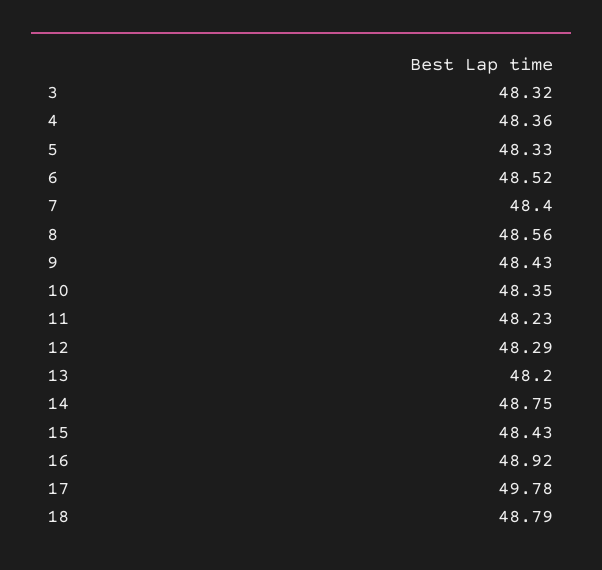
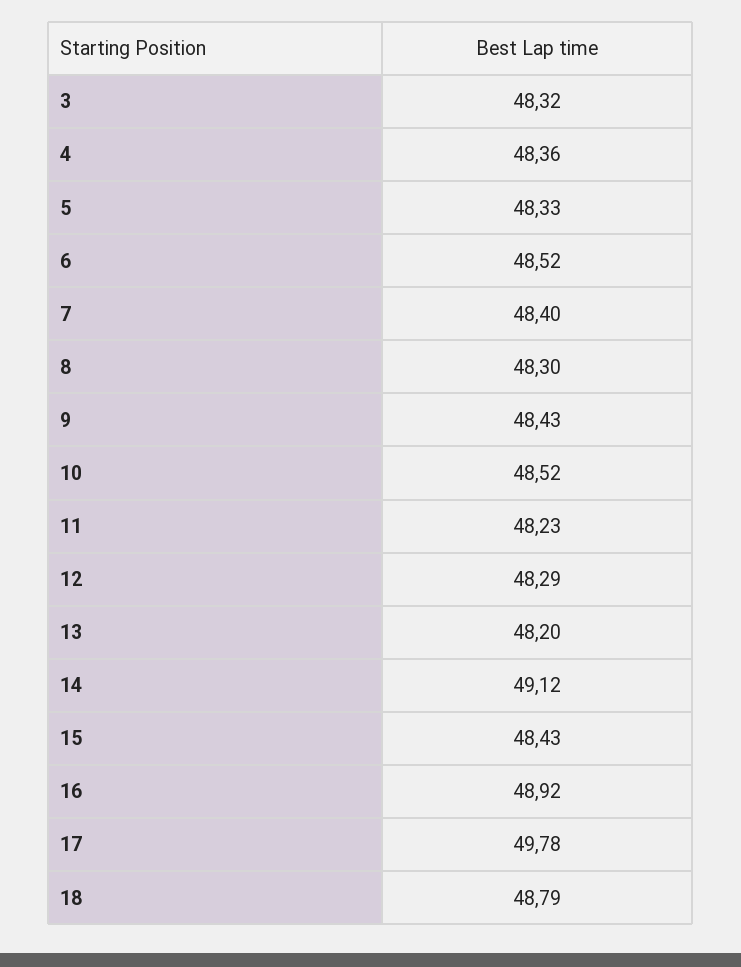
8: 48.56 -> 48.3
10: 48.35 -> 48.52
14: 48.75 -> 49.12

